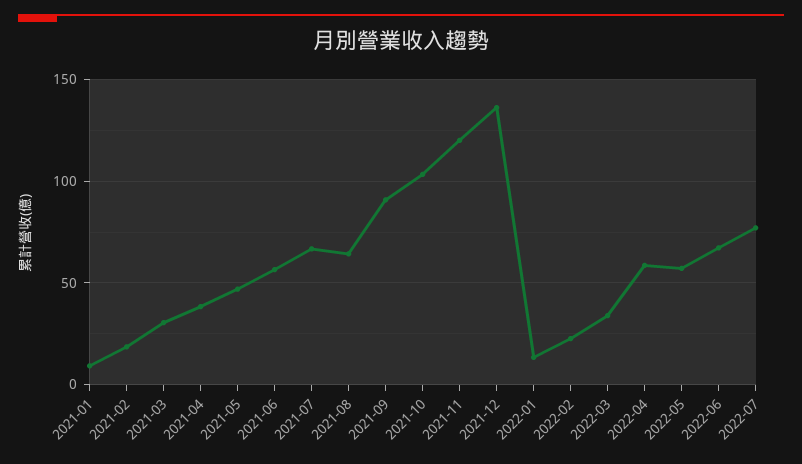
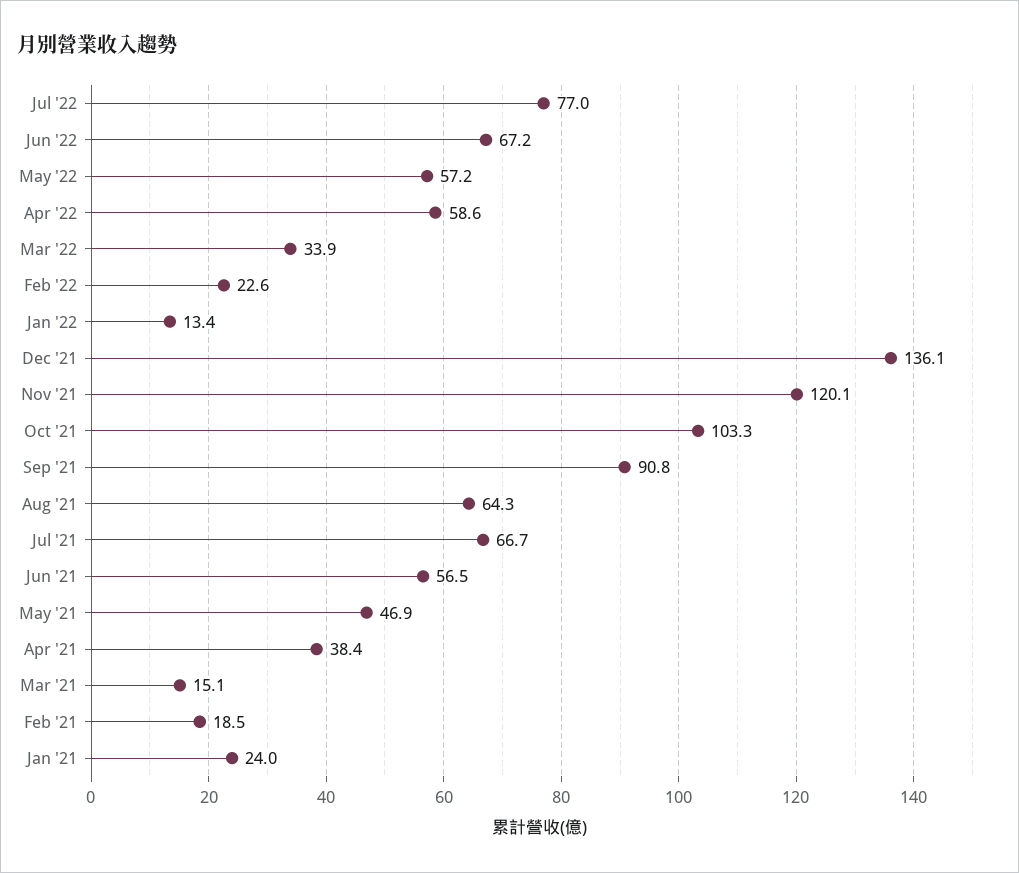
2021-01: 10 -> 24
2021-03: 30 -> 15.1

